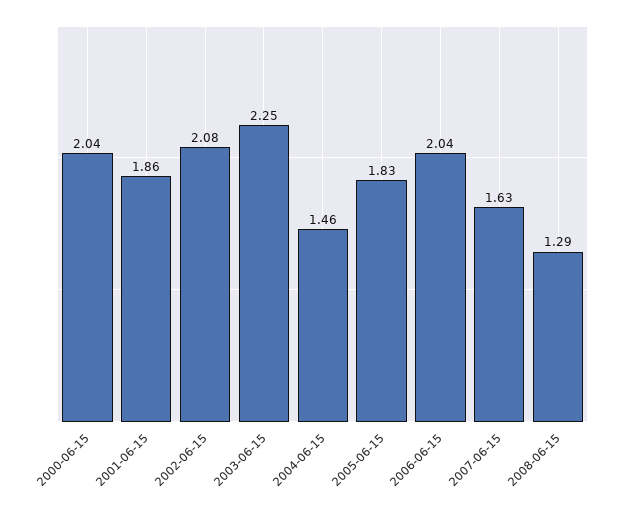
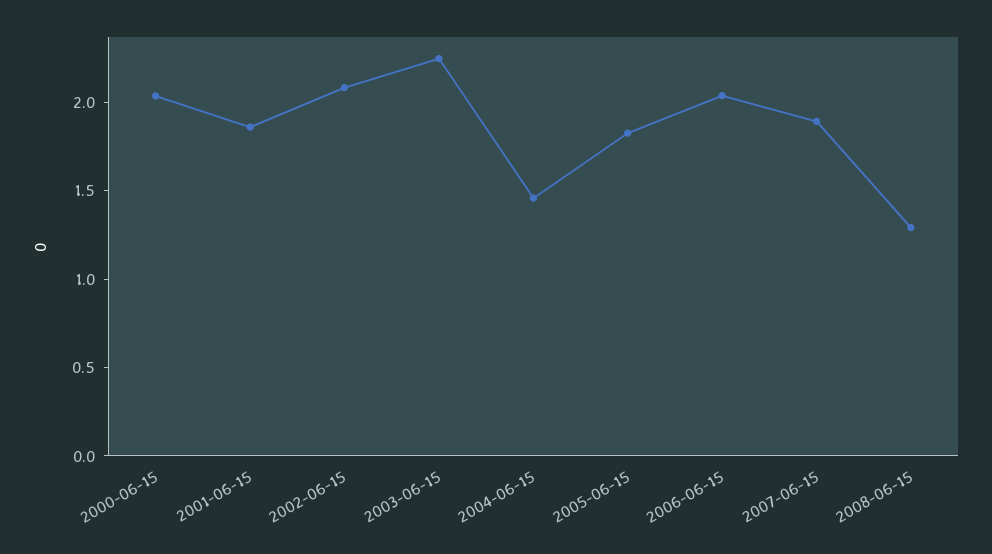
2007-06-15: 1.63 -> 1.9

